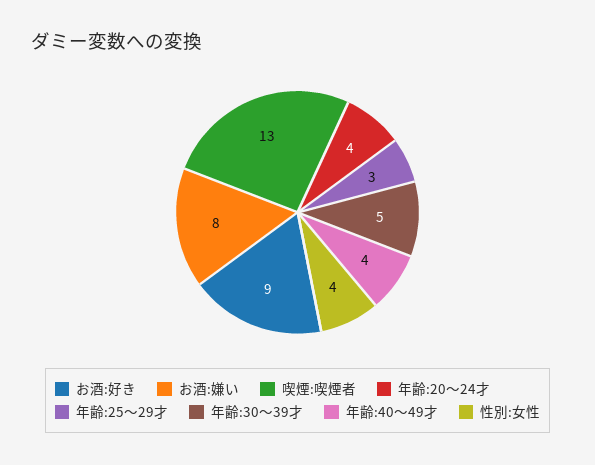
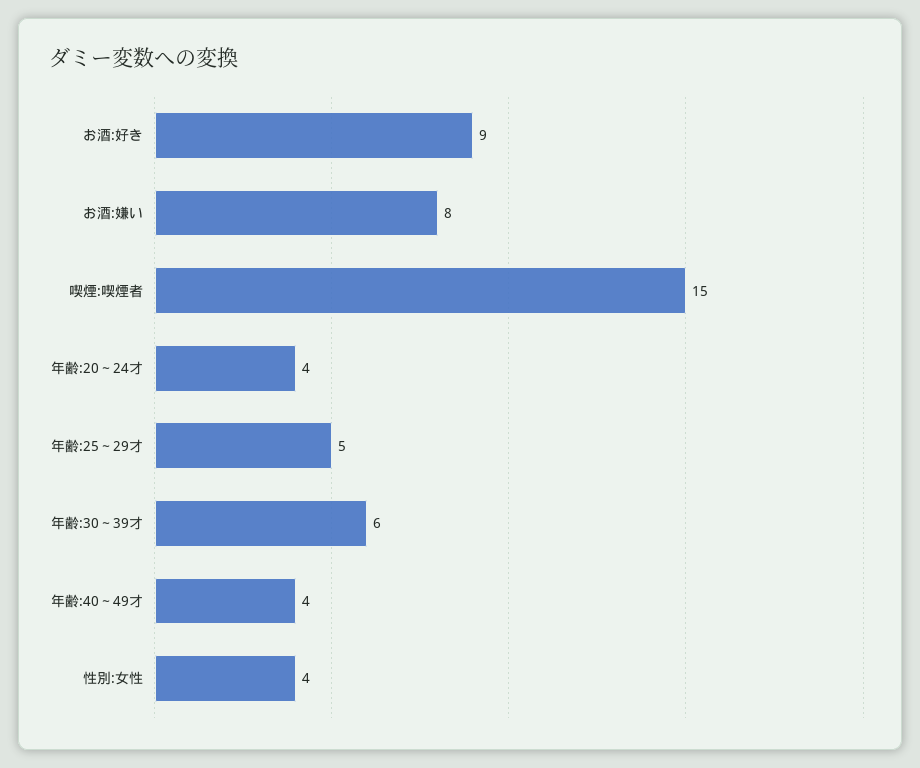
喫煙:喫煙者: 13 -> 15
年齢:25～29才: 3 -> 5
年齢:30～39才: 5 -> 6

